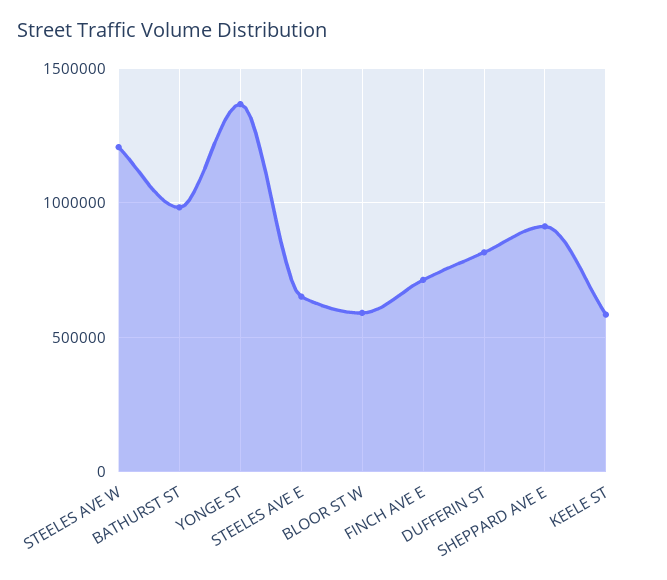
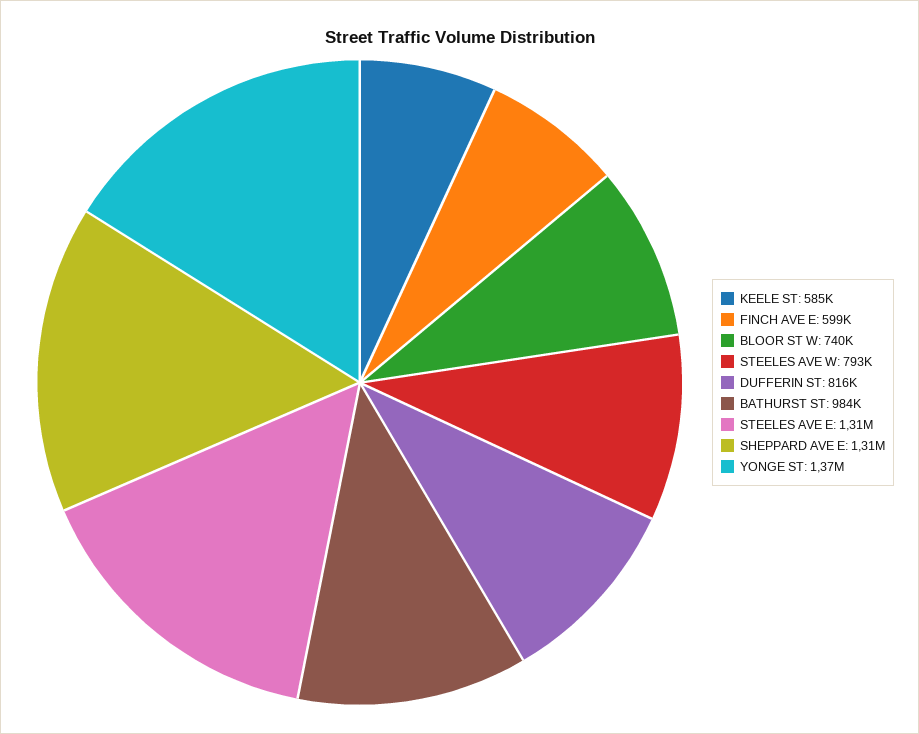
STEELES AVE W: 1200000 -> 793000
STEELES AVE E: 650000 -> 1310000
BLOOR ST W: 600000 -> 740000
FINCH AVE E: 700000 -> 599000
SHEPPARD AVE E: 900000 -> 1310000

